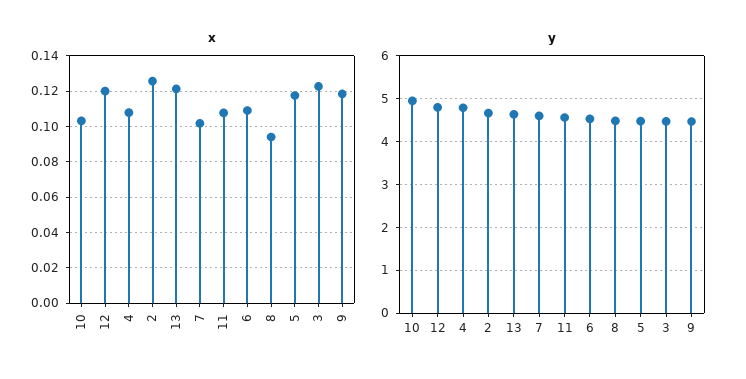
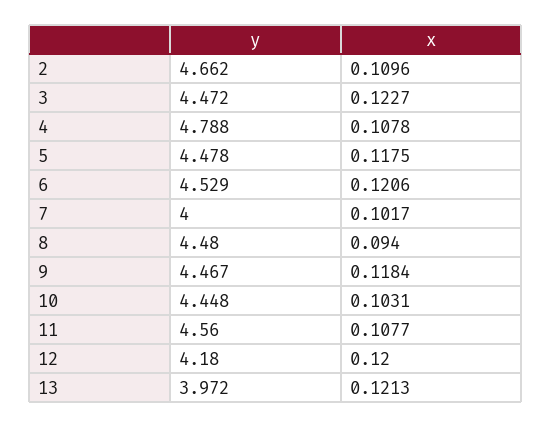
x, 2: 0.125 -> 0.1096
x, 6: 0.11 -> 0.1206
y, 10: 5 -> 4.448
y, 12: 4.8 -> 4.18
y, 13: 4.6 -> 3.972
y, 7: 4.6 -> 4

